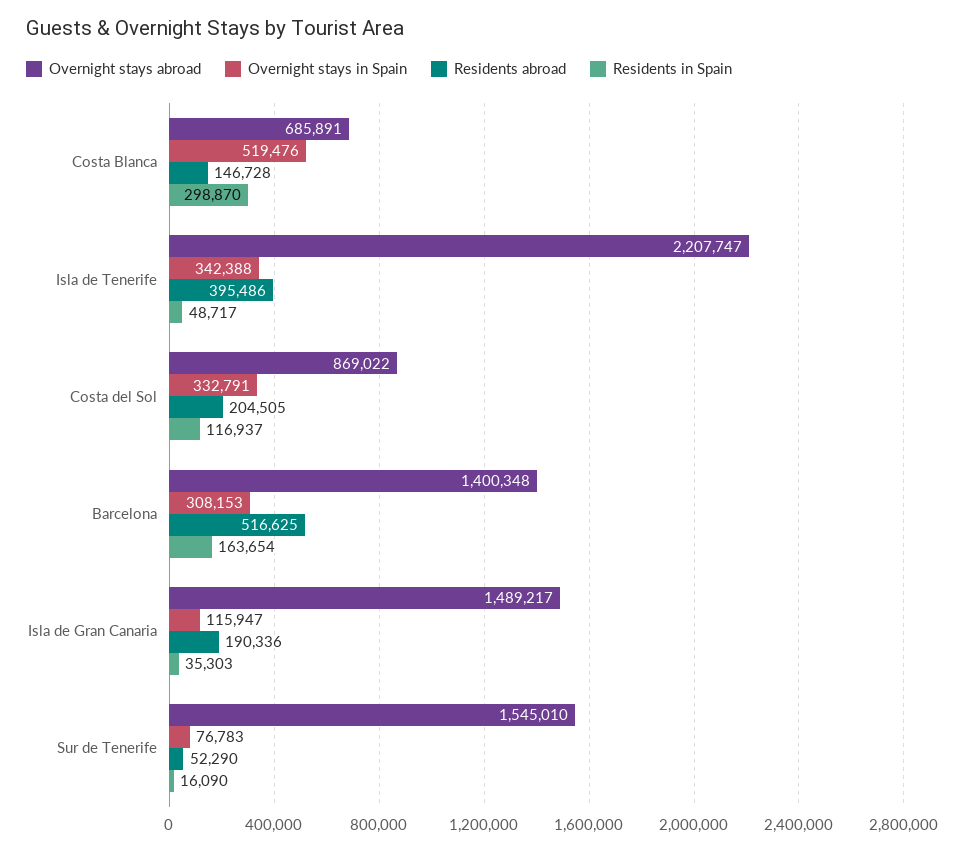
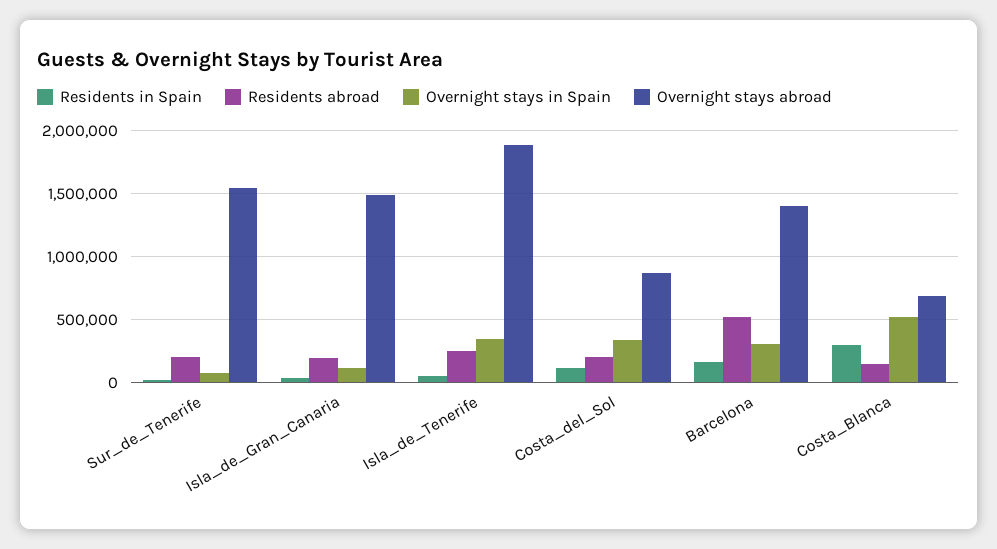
Overnight stays abroad, Isla de Tenerife: 2207747 -> 1900000
Residents abroad, Isla de Tenerife: 395486 -> 250000
Residents abroad, Sur de Tenerife: 52290 -> 200000

